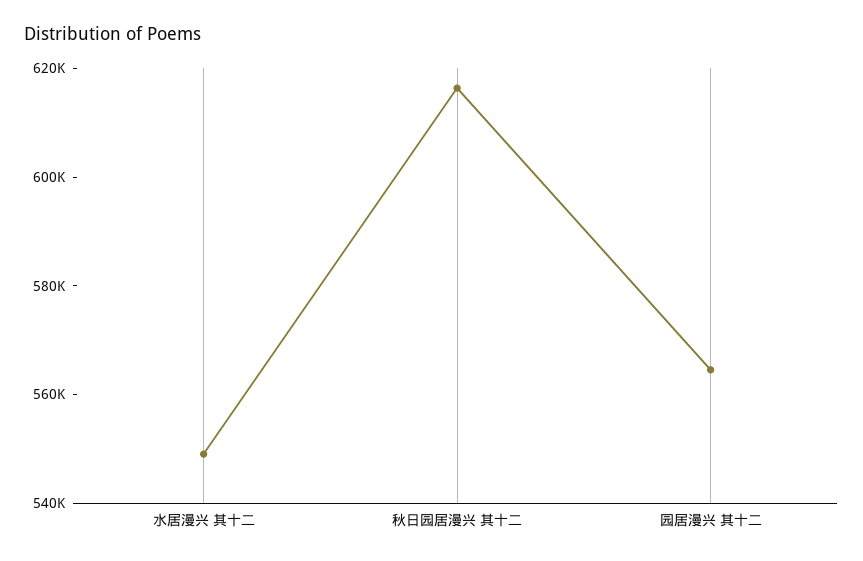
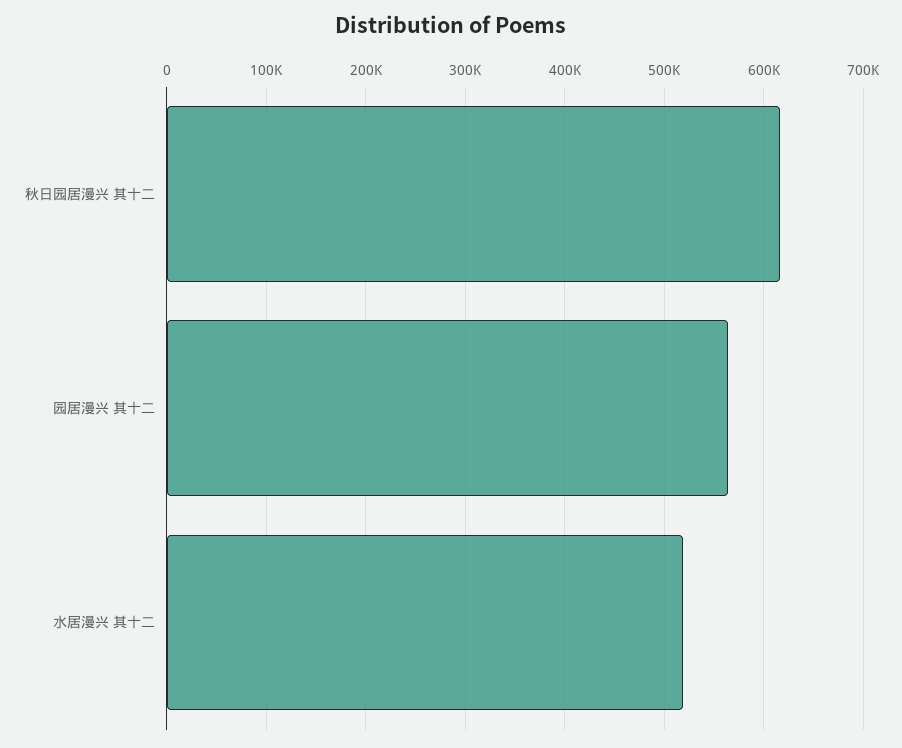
水居漫兴 其十二: 550000 -> 520000

